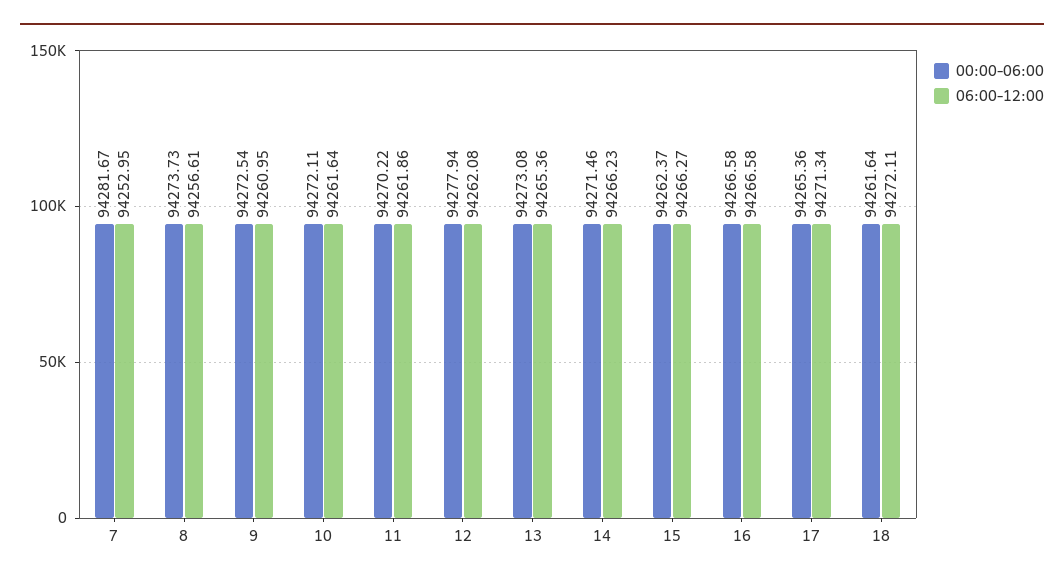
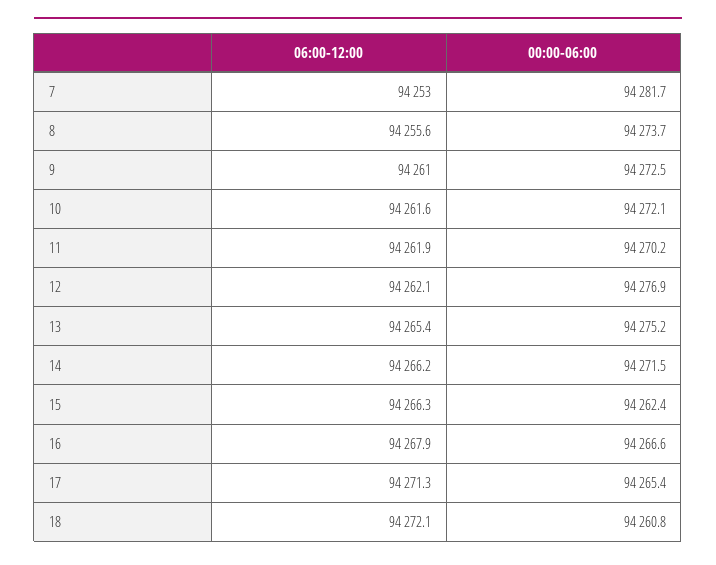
06:00-12:00, 8: 94256.61 -> 94255.6
00:00-06:00, 12: 94277.94 -> 94276.9
00:00-06:00, 13: 94273.08 -> 94275.2
06:00-12:00, 16: 94266.58 -> 94267.9
00:00-06:00, 18: 94261.64 -> 94260.8

